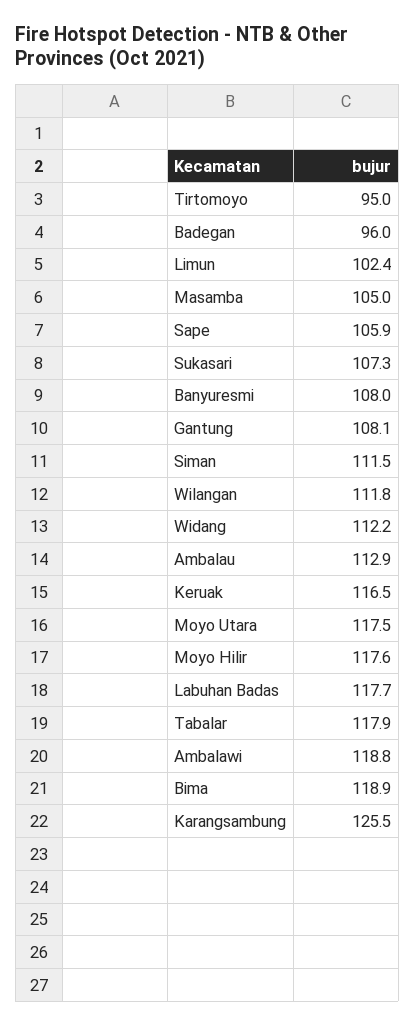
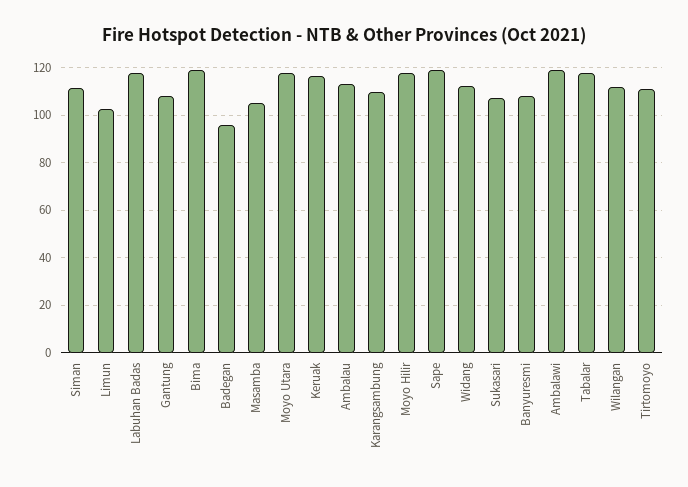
Tirtomoyo: 95 -> 110
Sape: 105.9 -> 120
Karangsambung: 125.5 -> 110

